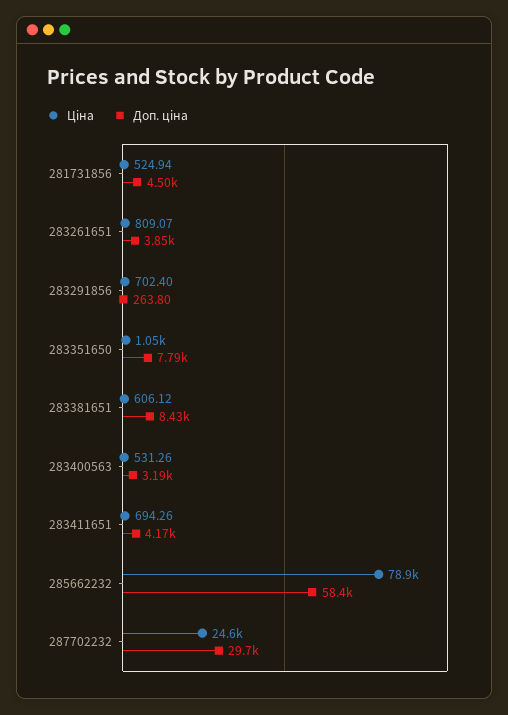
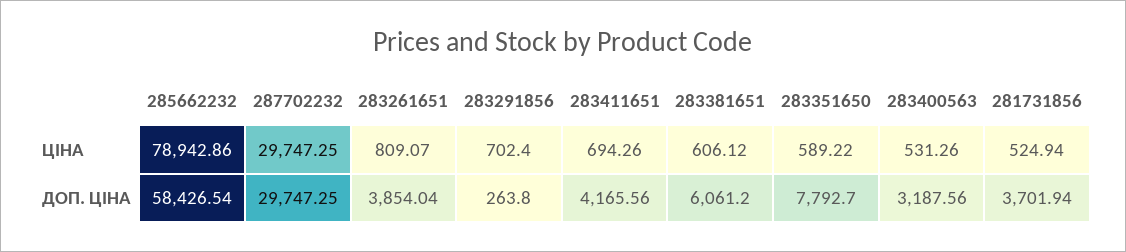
Доп. ціна, 281731856: 4500 -> 3701.94
Ціна, 283351650: 1050 -> 589.22
Доп. ціна, 283381651: 8430 -> 6061.2
Ціна, 287702232: 24600 -> 29747.25

